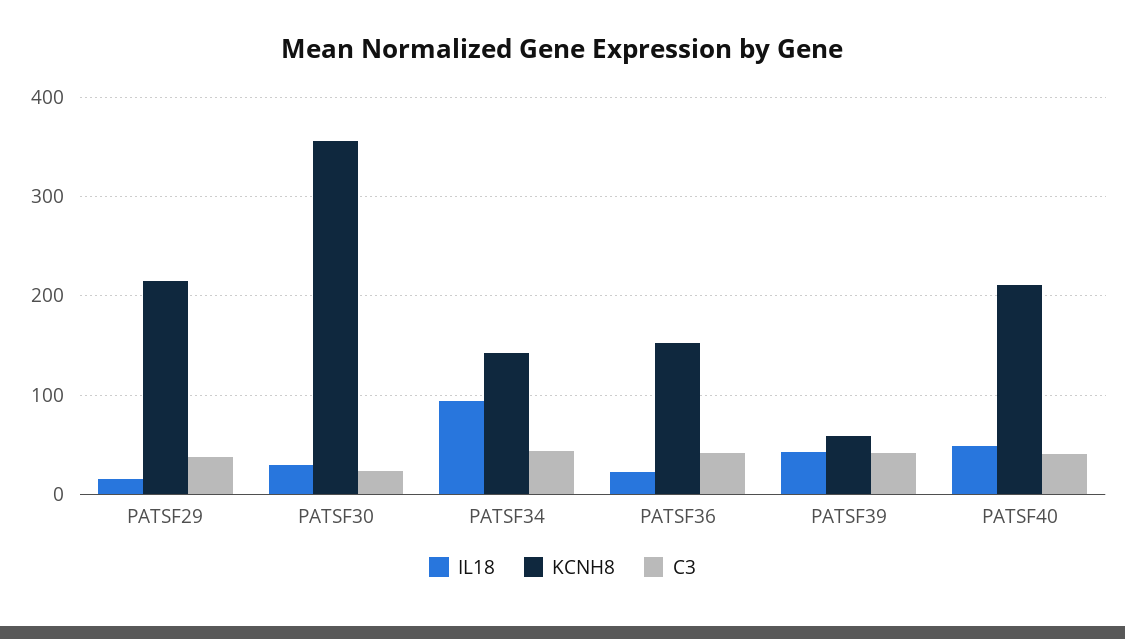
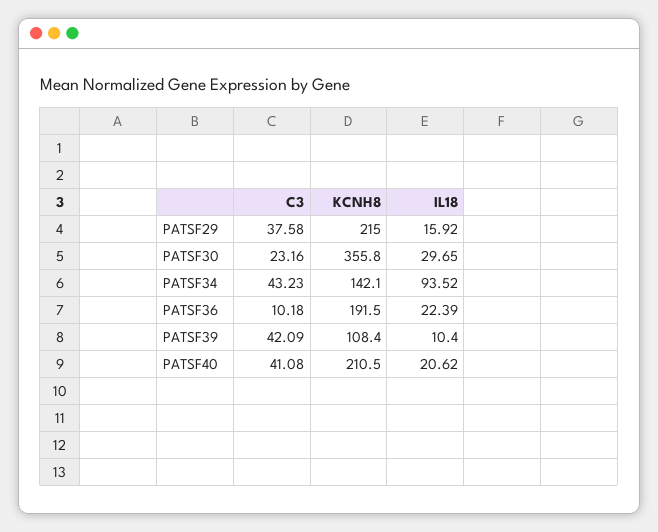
KCNH8, PATSF36: 150 -> 191.5
C3, PATSF36: 40 -> 10.18
IL18, PATSF39: 40 -> 10.4
KCNH8, PATSF39: 60 -> 108.4
IL18, PATSF40: 50 -> 20.62

